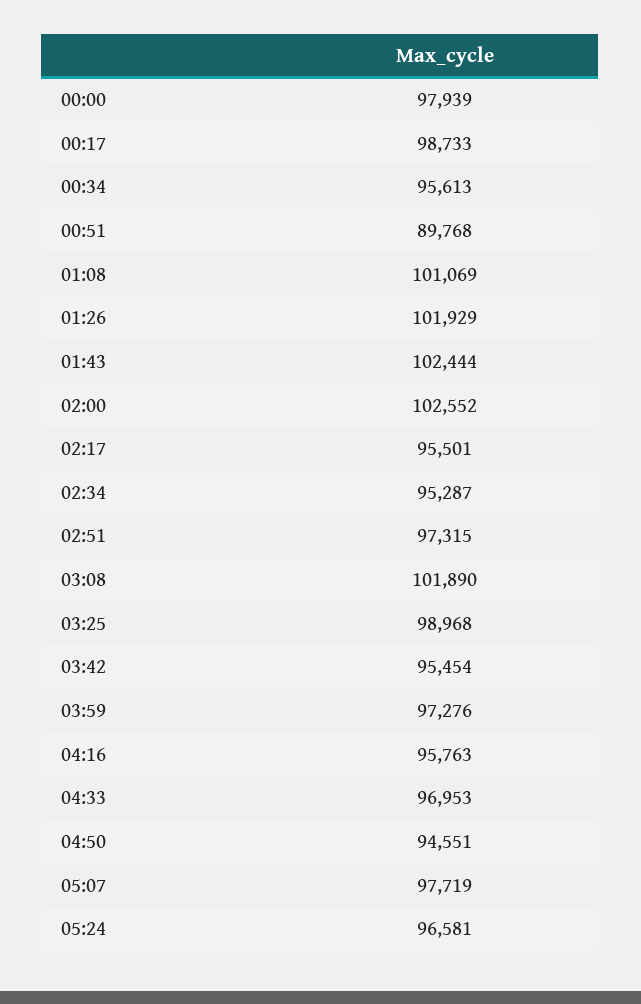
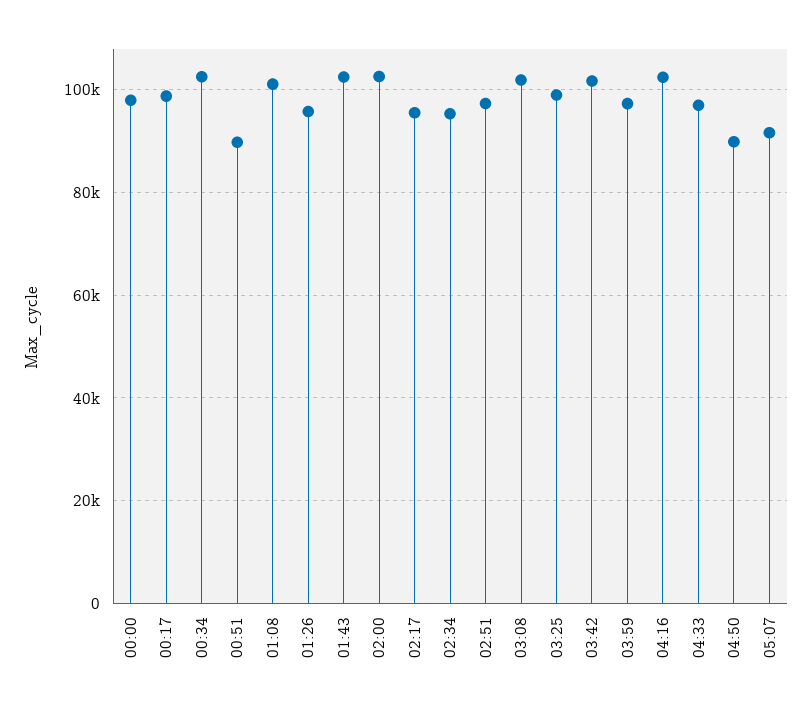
00:34: 95613 -> 102000
01:26: 101929 -> 96000
03:42: 95454 -> 102000
04:16: 95763 -> 102000
04:50: 94551 -> 90000
05:07: 97719 -> 92000
05:24: 96581 -> none

